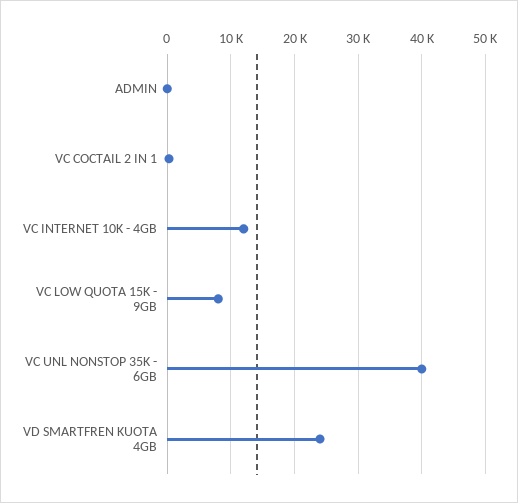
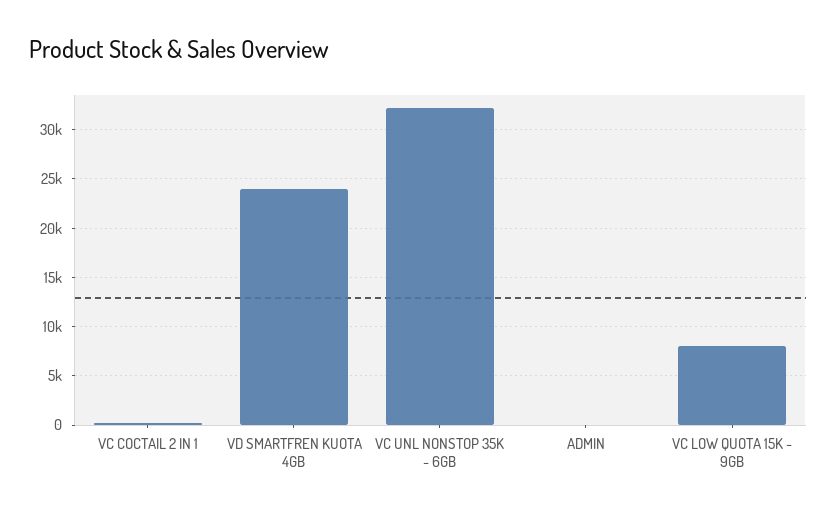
VC INTERNET 10K - 4GB: 12000 -> none
VC UNL NONSTOP 35K - 6GB: 40000 -> 32000

